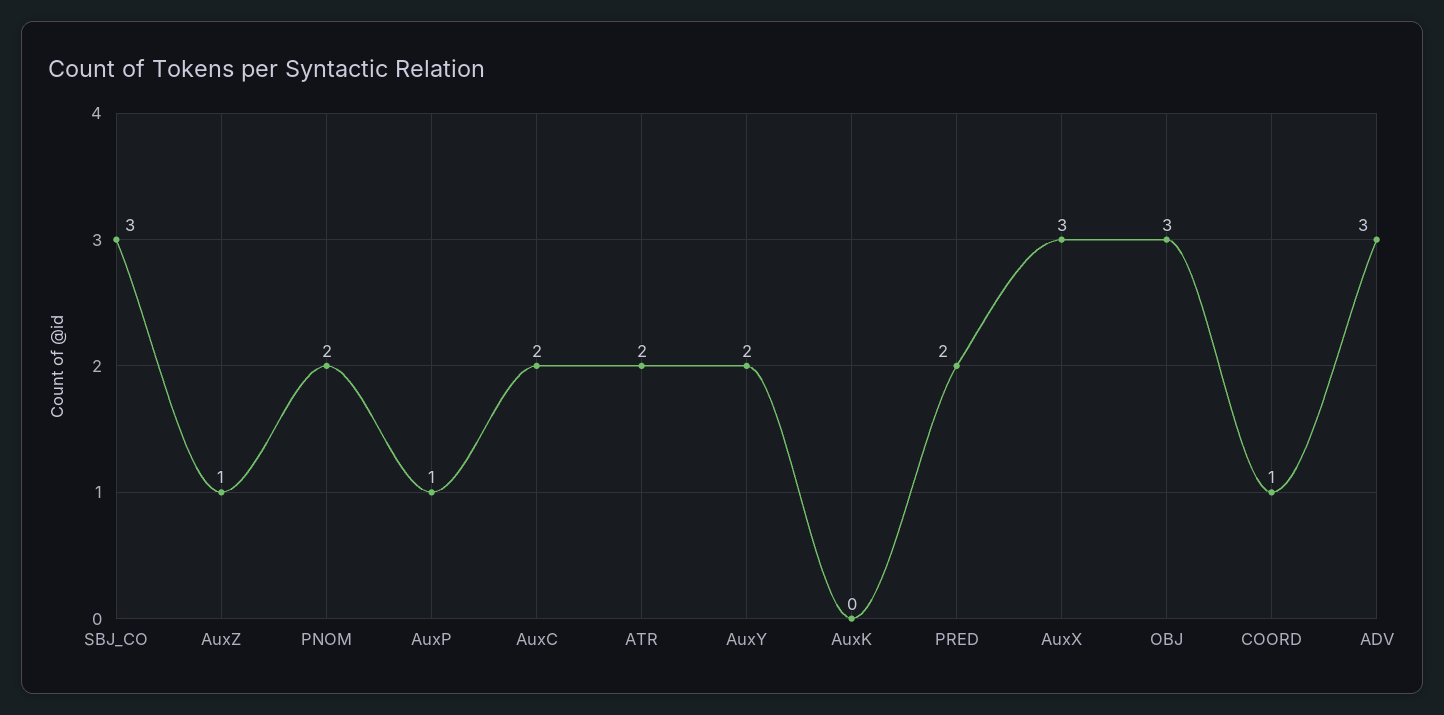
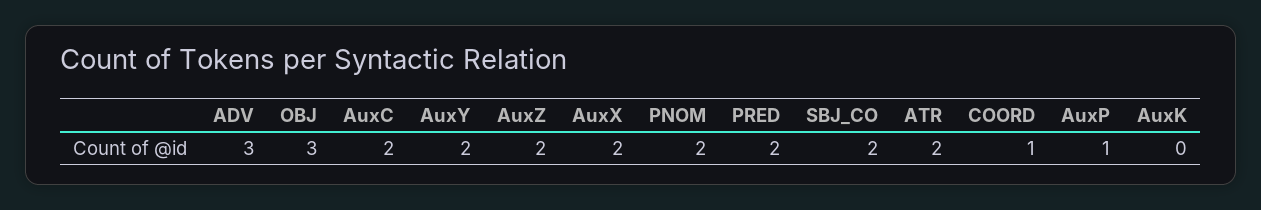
SBJ_CO: 3 -> 2
AuxZ: 1 -> 2
AuxX: 3 -> 2

